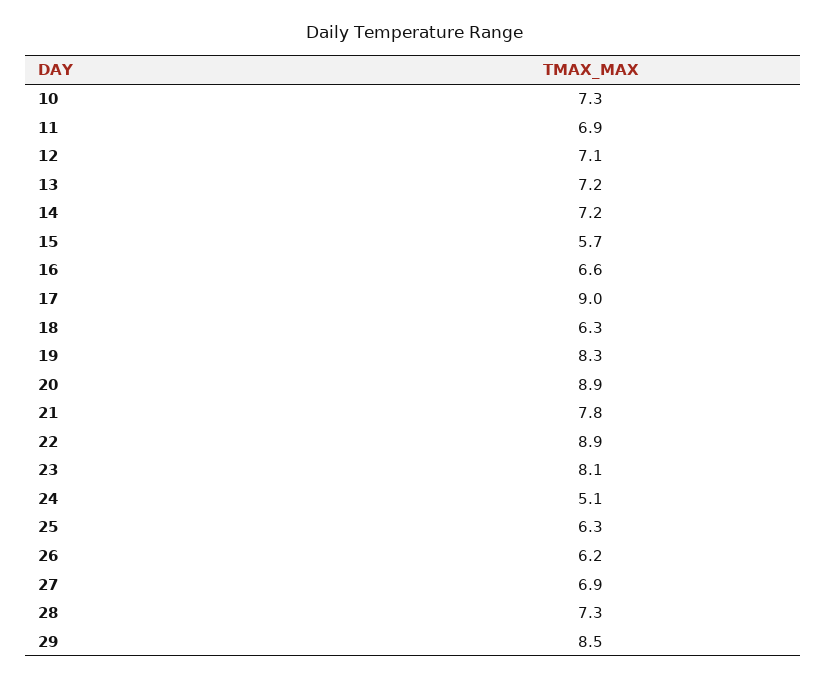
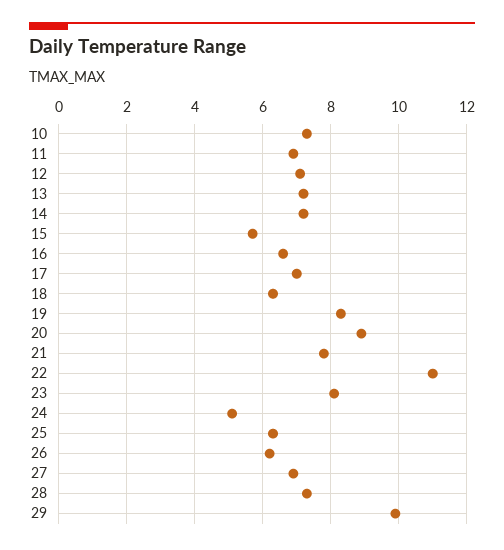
17: 9 -> 7
22: 8.9 -> 11
29: 8.5 -> 10

